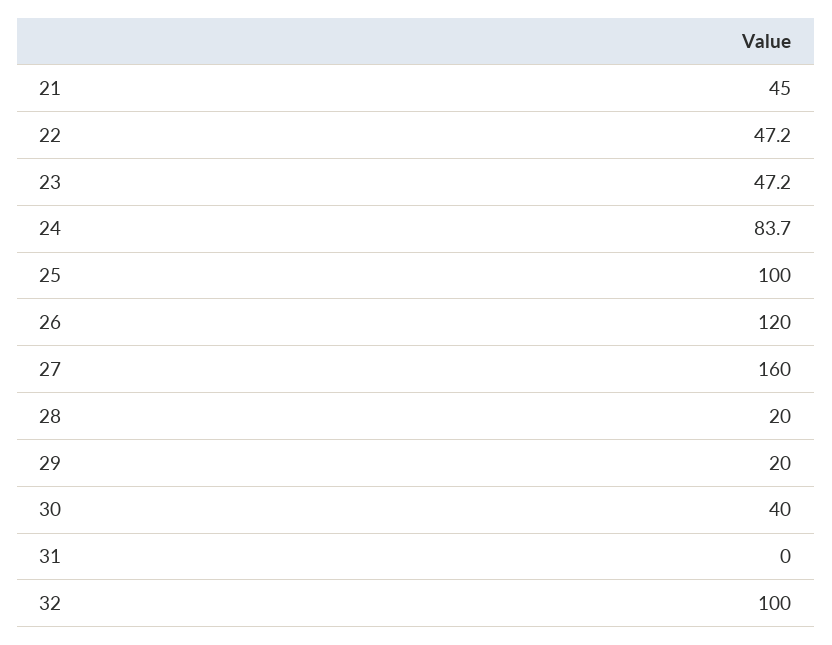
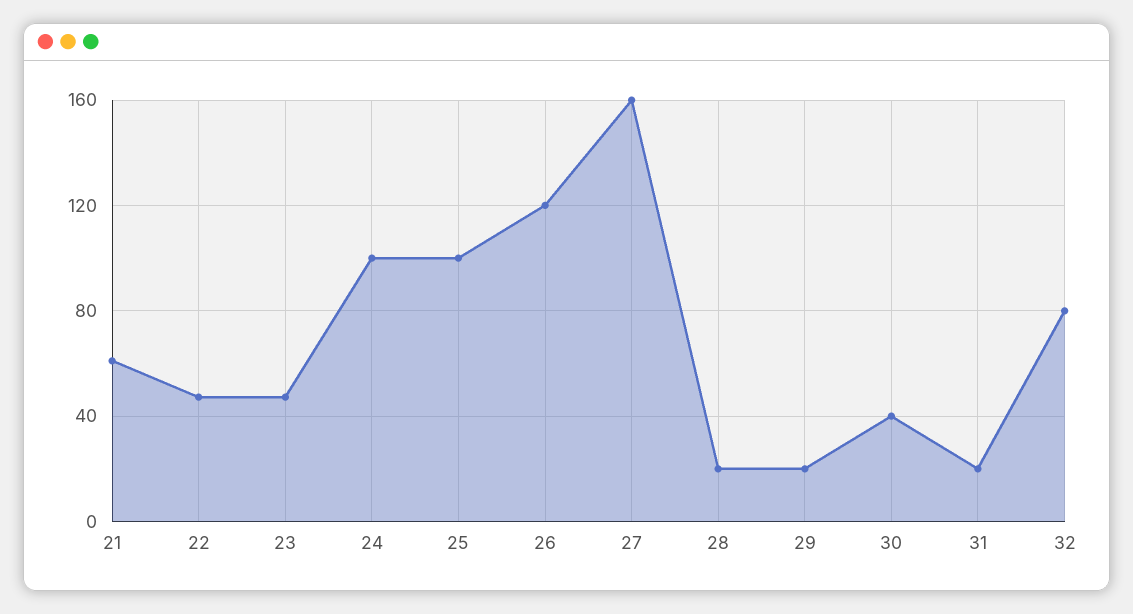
21: 45 -> 60
24: 83.7 -> 100
31: 0 -> 20
32: 100 -> 80

